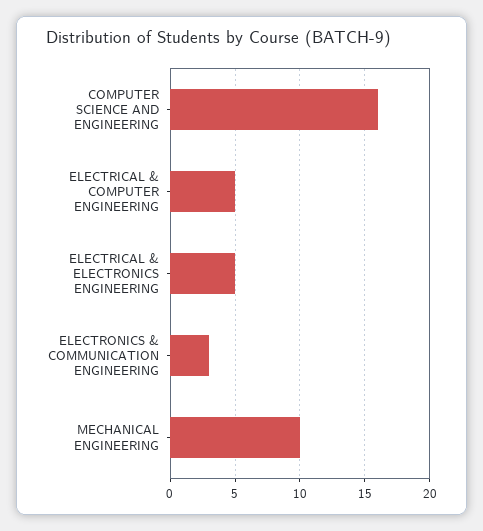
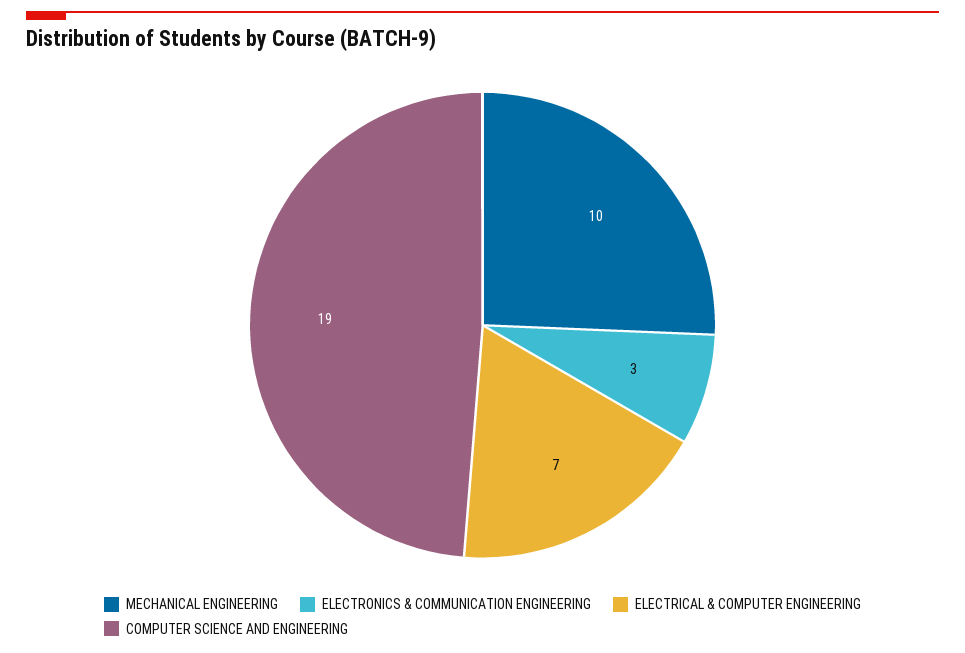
COMPUTER SCIENCE AND ENGINEERING: 16 -> 19
ELECTRICAL & COMPUTER ENGINEERING: 5 -> 7
ELECTRICAL & ELECTRONICS ENGINEERING: 5 -> none

